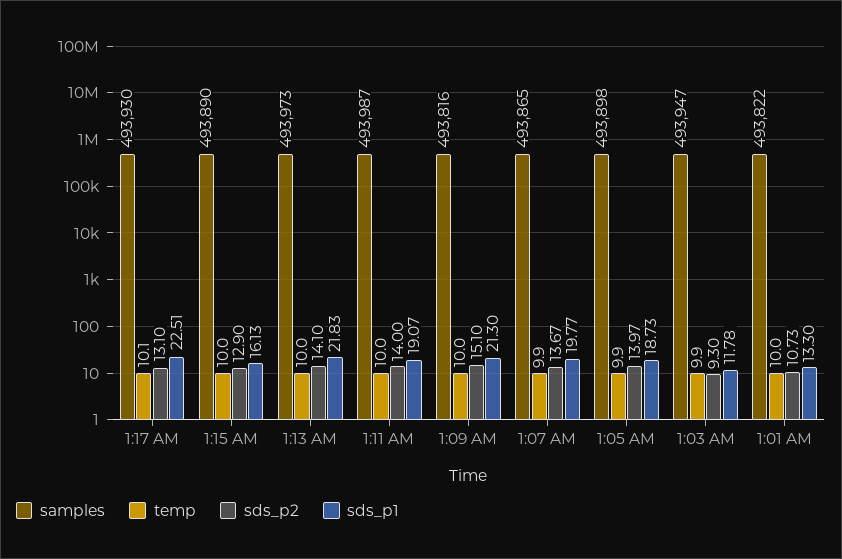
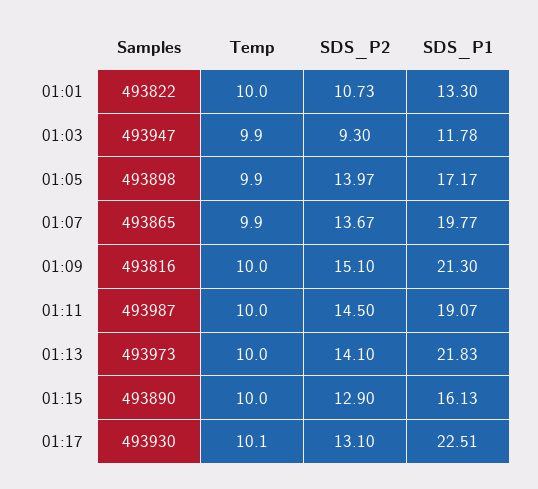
sds_p2, 1:11 AM: 14 -> 14.5
sds_p1, 1:05 AM: 18.73 -> 17.17

